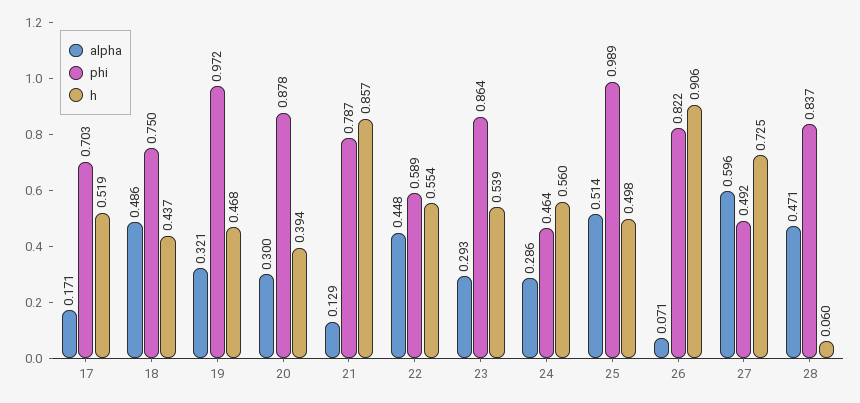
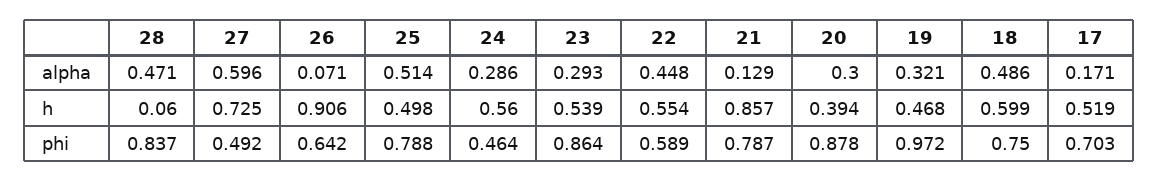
h, 18: 0.437 -> 0.599
phi, 25: 0.989 -> 0.788
phi, 26: 0.822 -> 0.642

